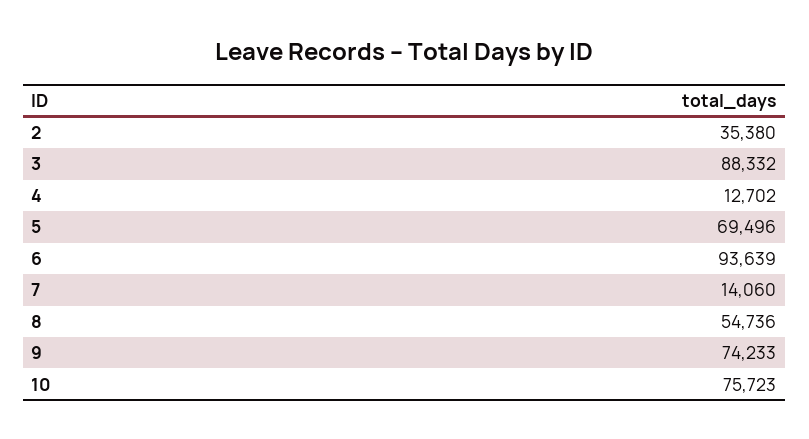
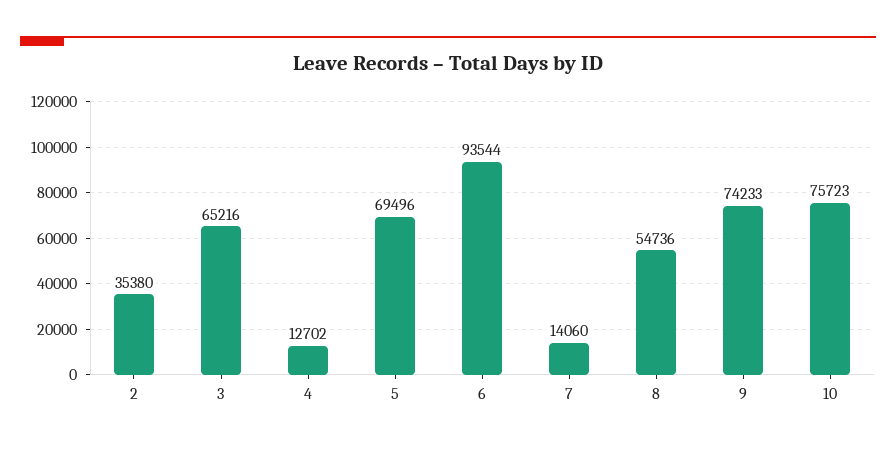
3: 88332 -> 65216
6: 93639 -> 93544

